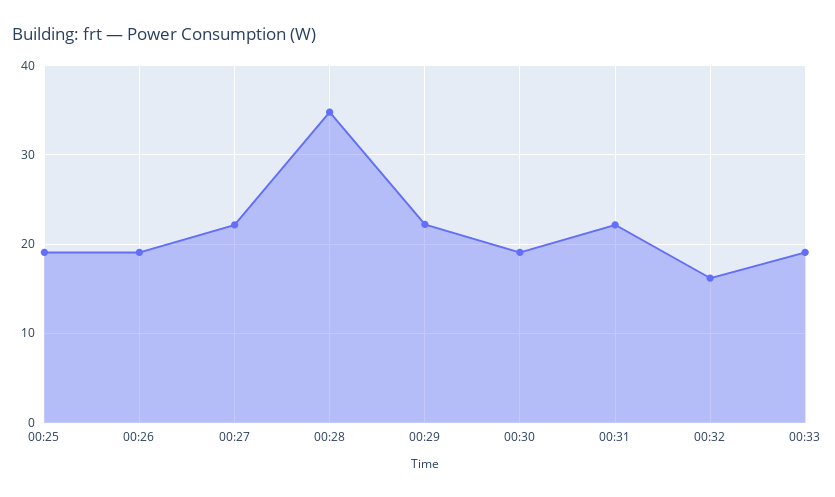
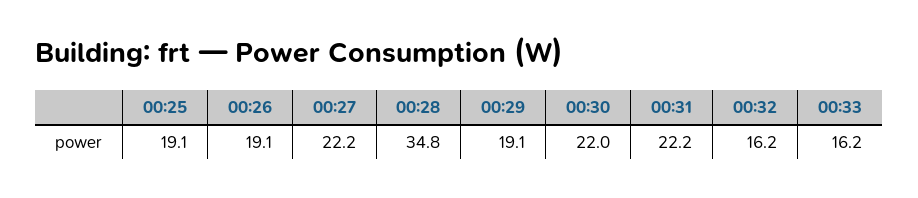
00:29: 22 -> 19.1
00:30: 19 -> 22
00:33: 19 -> 16.2

